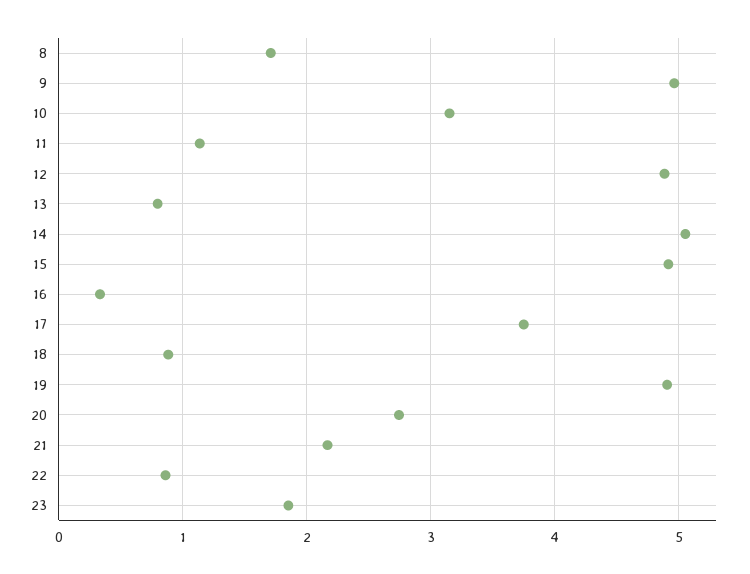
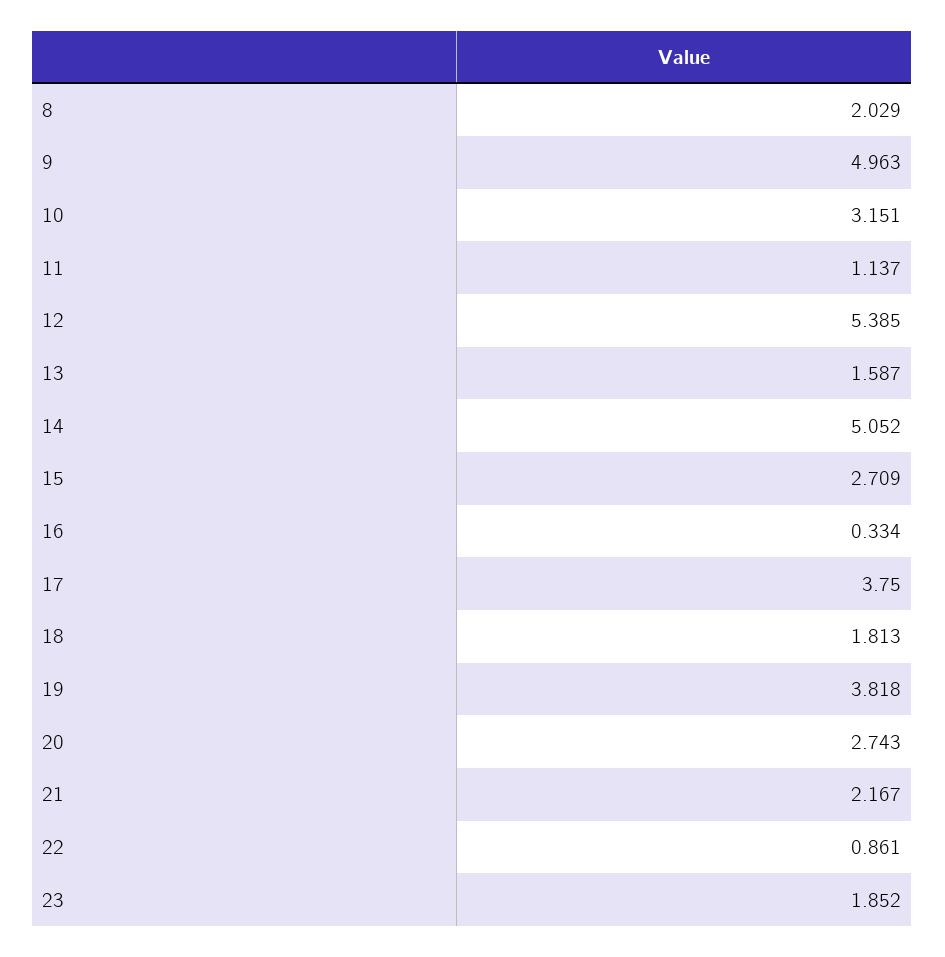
8: 1.7 -> 2.029
12: 4.9 -> 5.385
13: 0.8 -> 1.587
15: 4.9 -> 2.709
18: 0.9 -> 1.813
19: 4.9 -> 3.818

